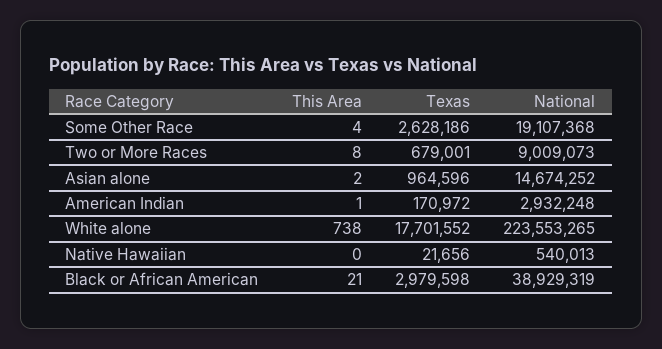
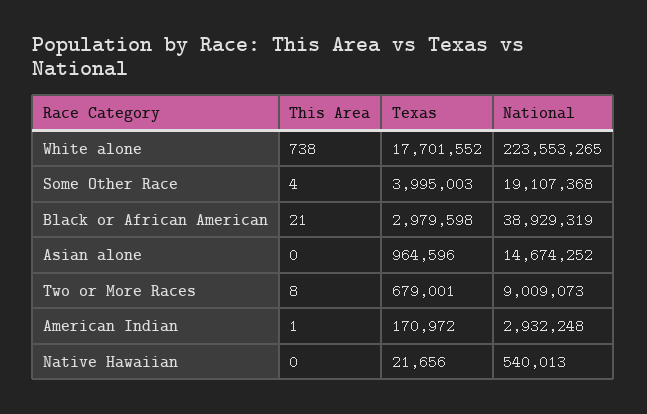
Texas, Some Other Race: 2628186 -> 3995003
This Area, Asian alone: 2 -> 0

